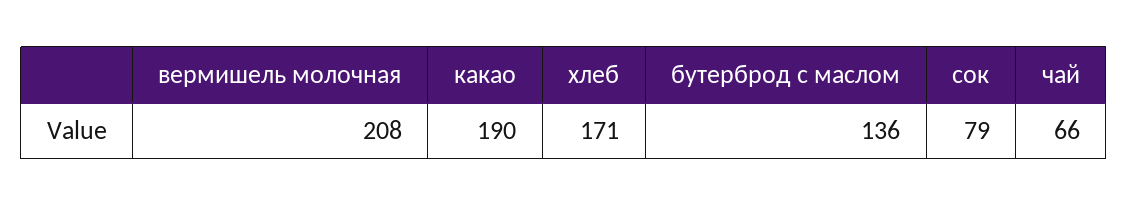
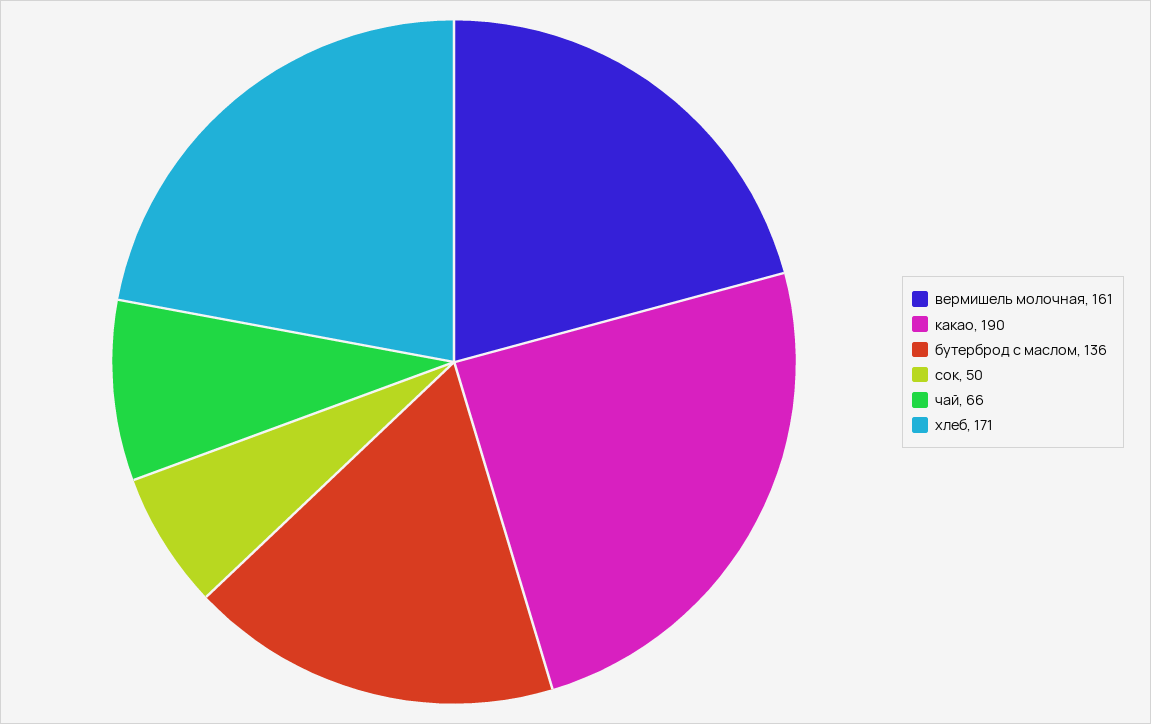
вермишель молочная: 208 -> 161
сок: 79 -> 50

